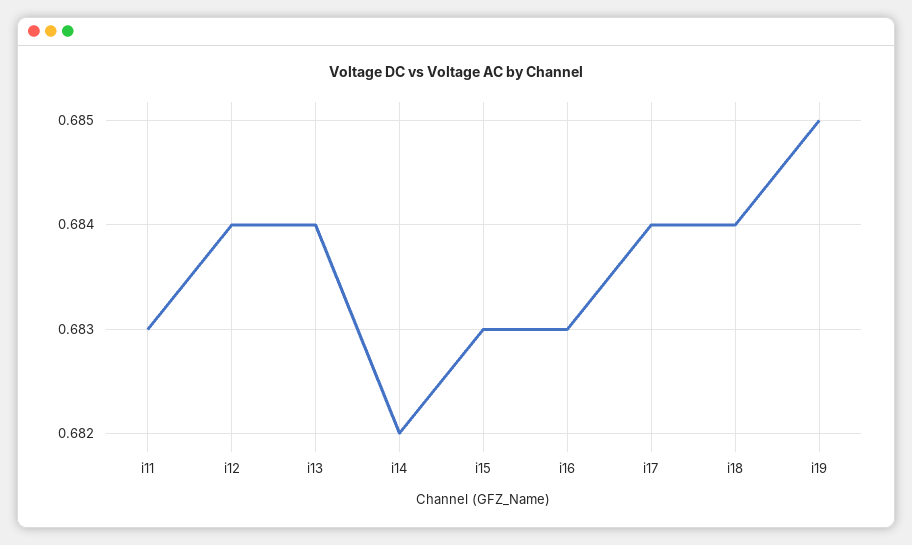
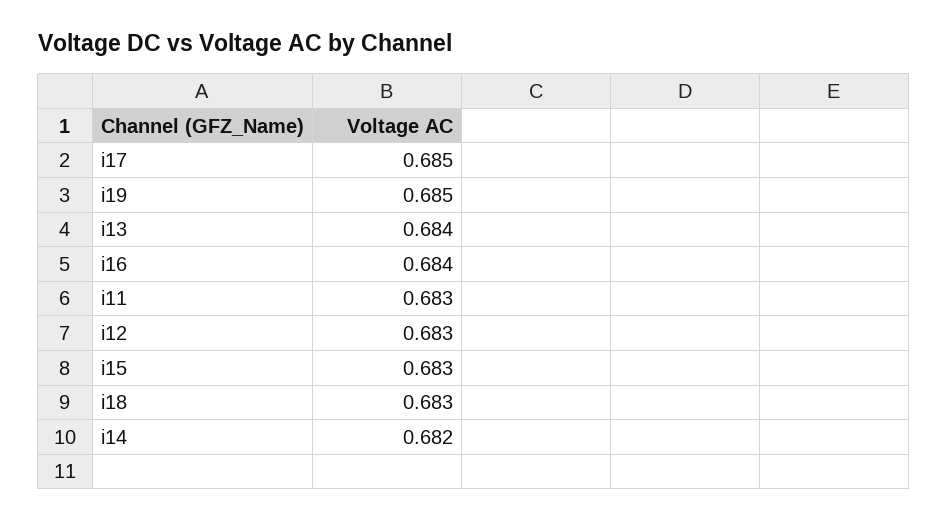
i12: 0.684 -> 0.683
i16: 0.683 -> 0.684
i17: 0.684 -> 0.685
i18: 0.684 -> 0.683

